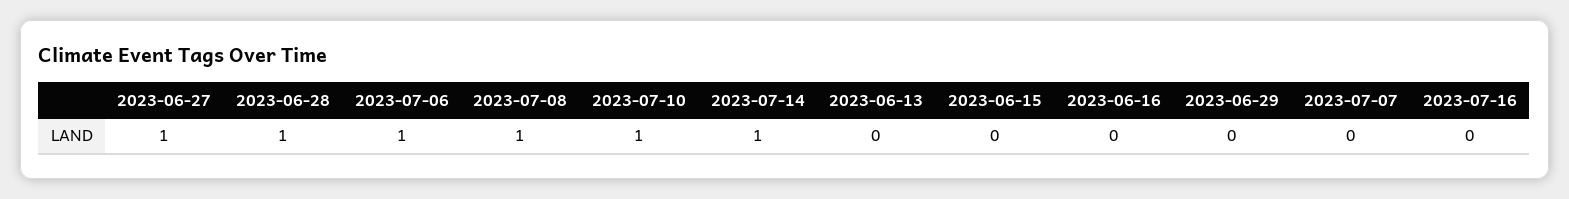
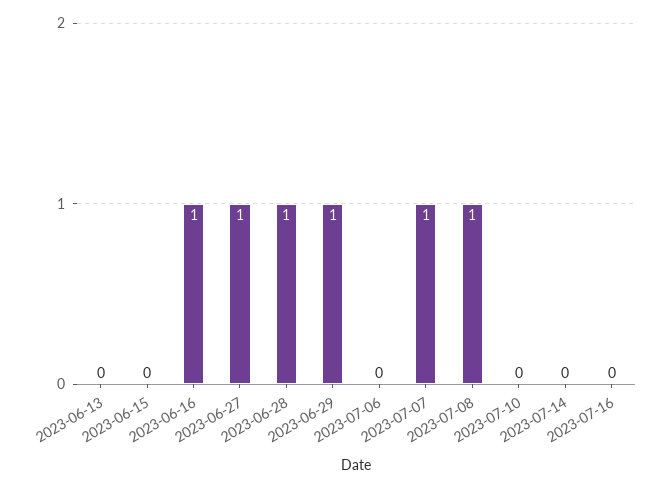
2023-07-06: 1 -> 0
2023-07-10: 1 -> 0
2023-07-14: 1 -> 0
2023-06-16: 0 -> 1
2023-06-29: 0 -> 1
2023-07-07: 0 -> 1

